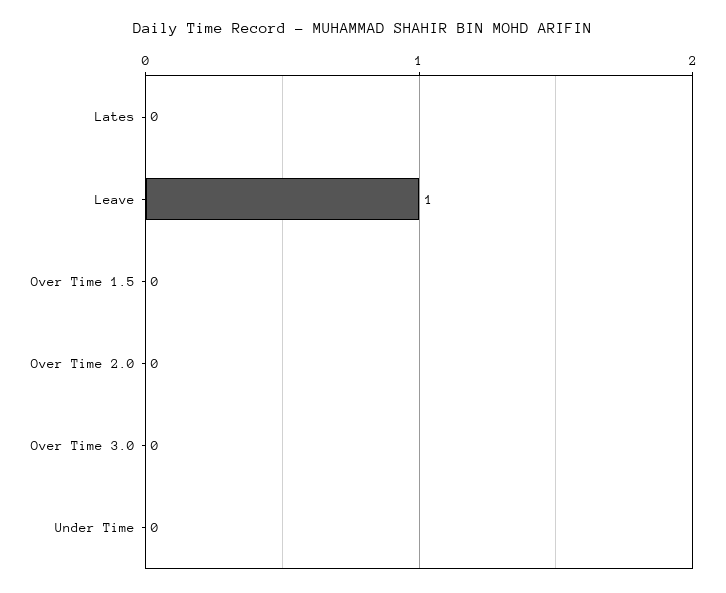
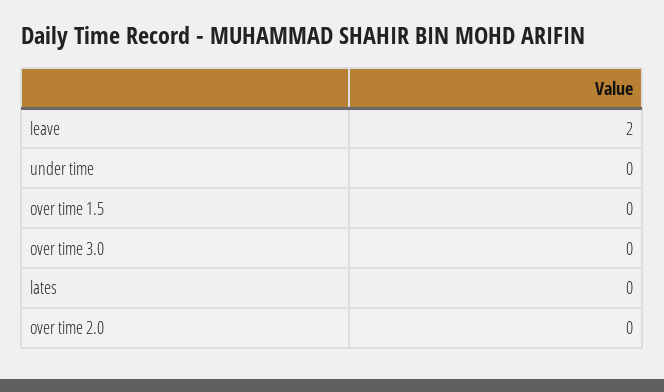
Leave: 1 -> 2

